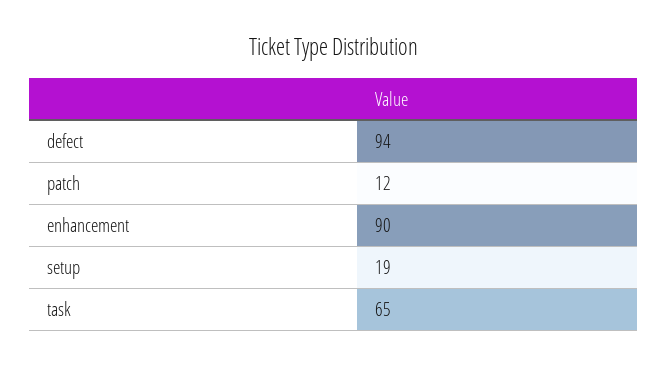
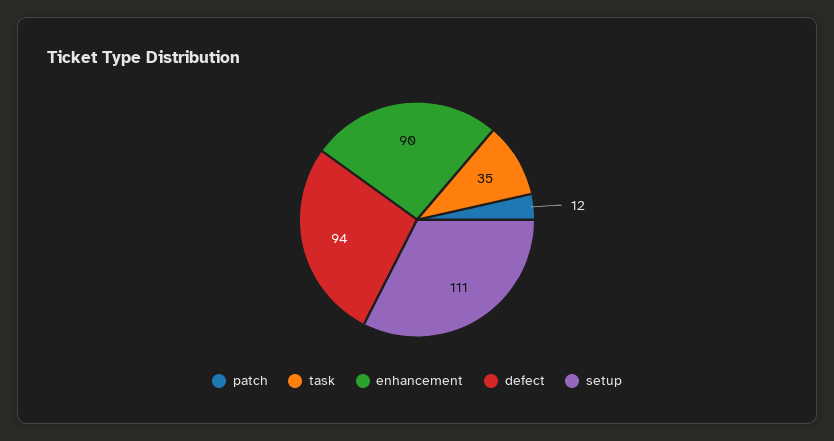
setup: 19 -> 111
task: 65 -> 35

